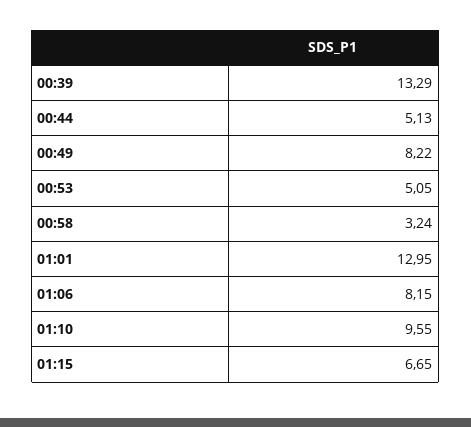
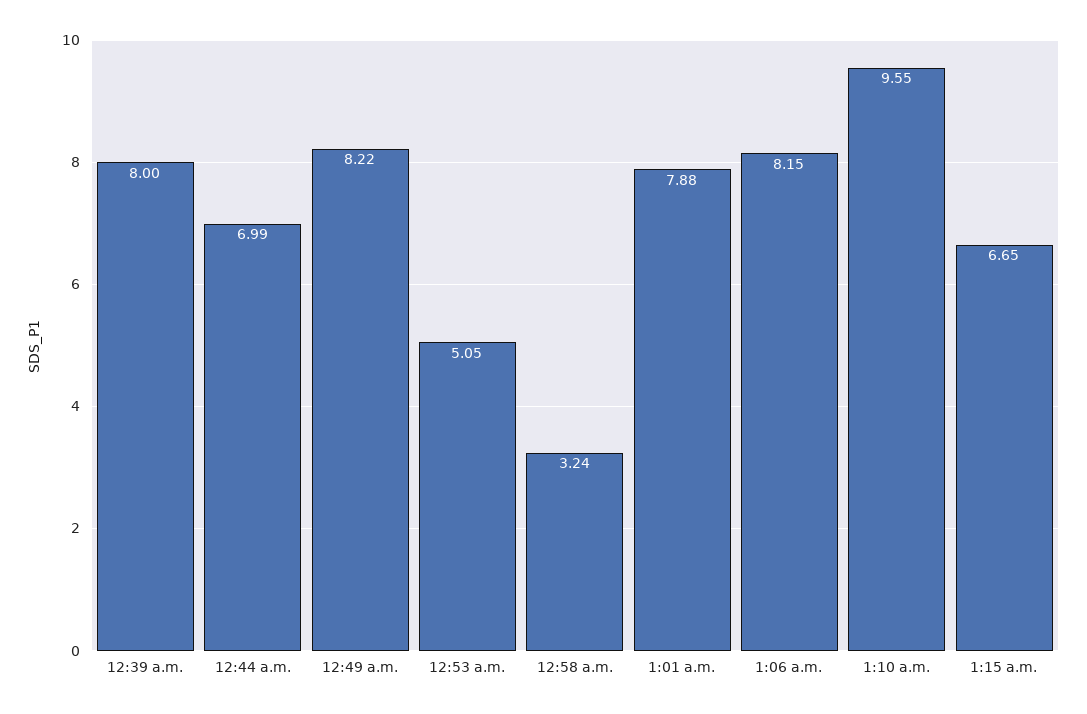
00:39: 13.29 -> 8
00:44: 5.13 -> 6.99
01:01: 12.95 -> 7.88

